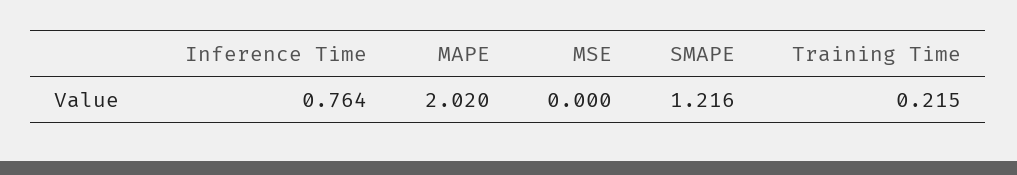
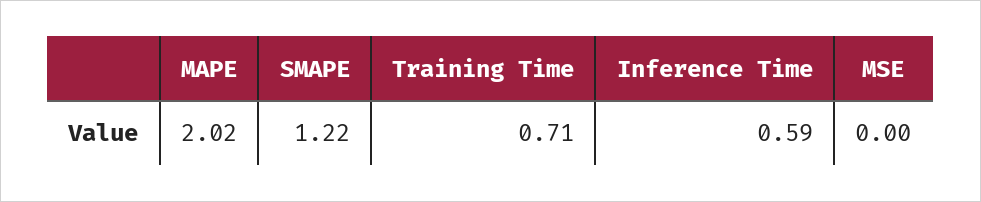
Inference Time: 0.764 -> 0.59
Training Time: 0.215 -> 0.71

